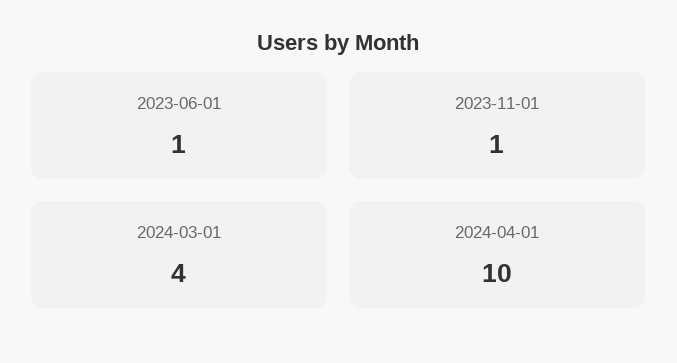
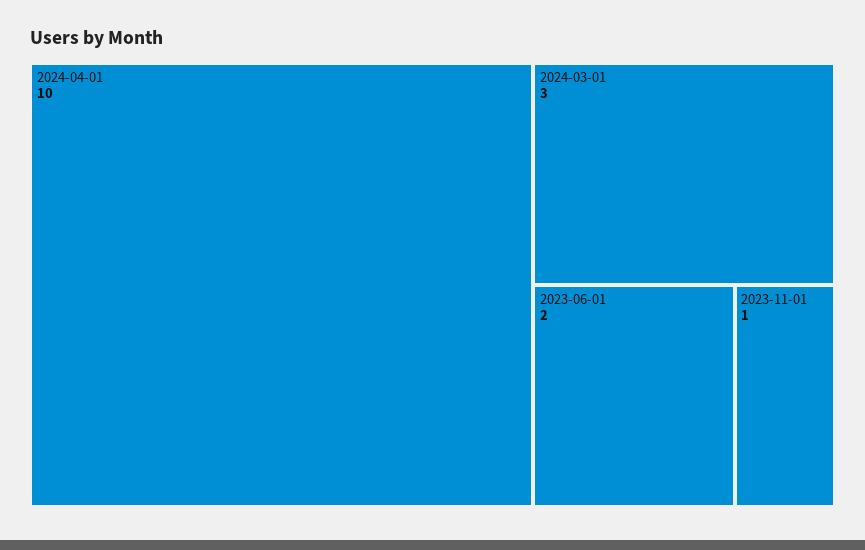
2023-06-01: 1 -> 2
2024-03-01: 4 -> 3

